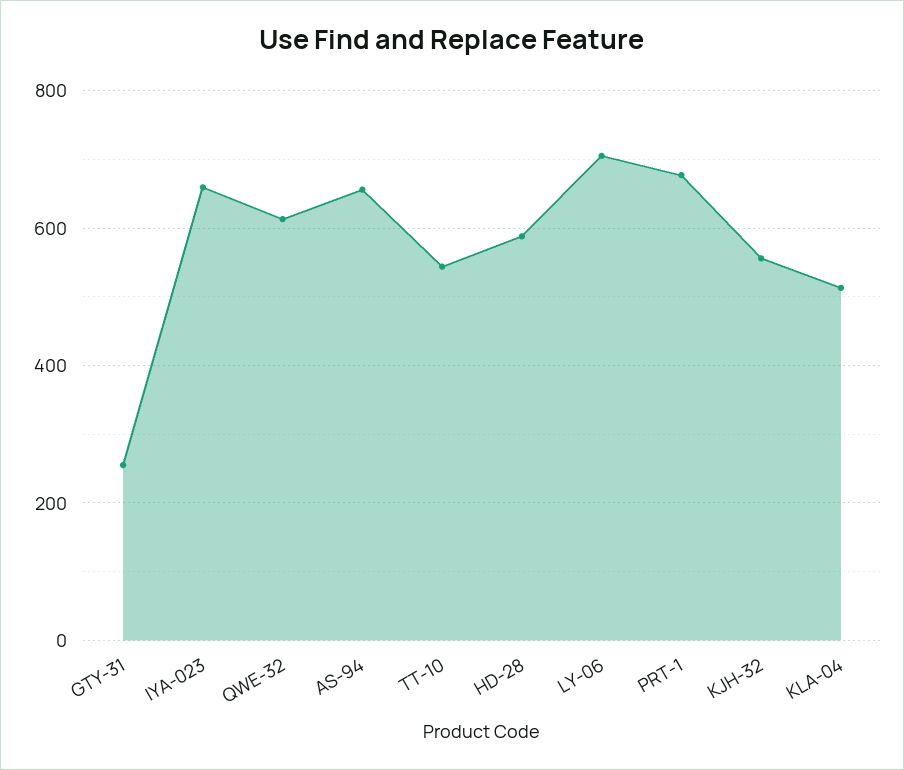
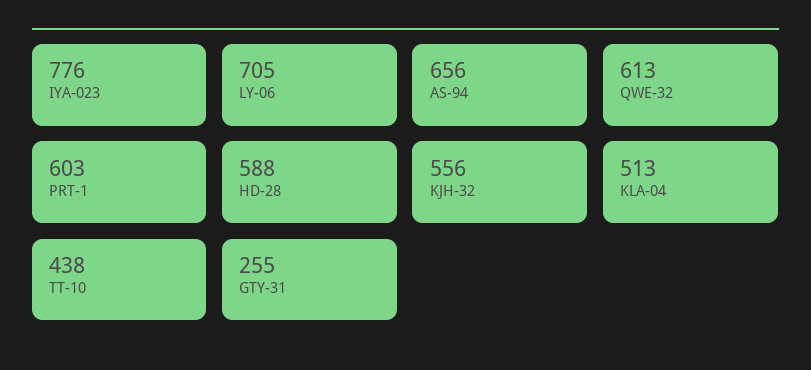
IYA-023: 660 -> 776
TT-10: 540 -> 438
PRT-1: 680 -> 603

